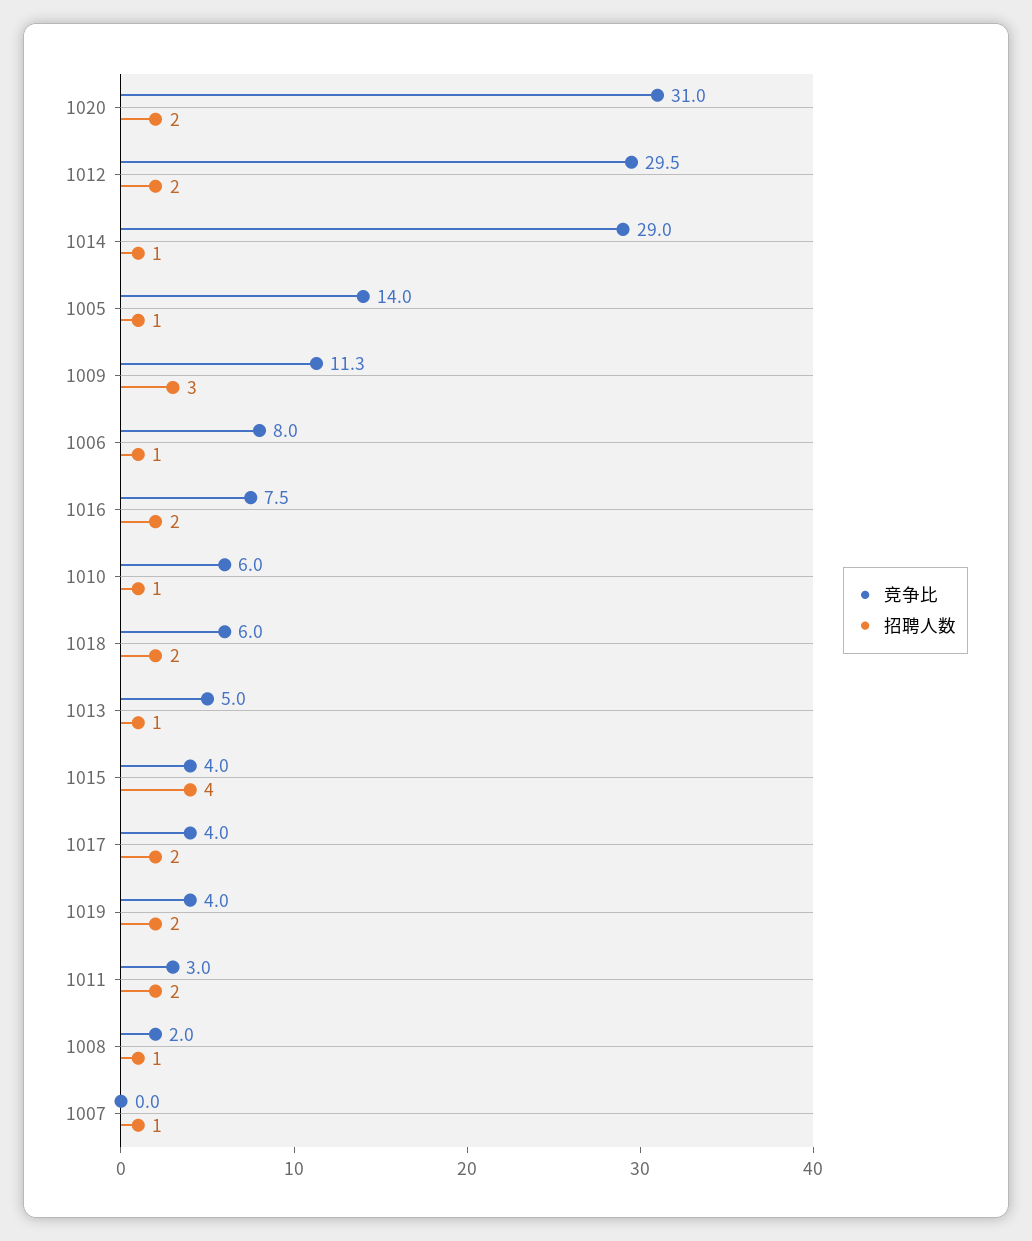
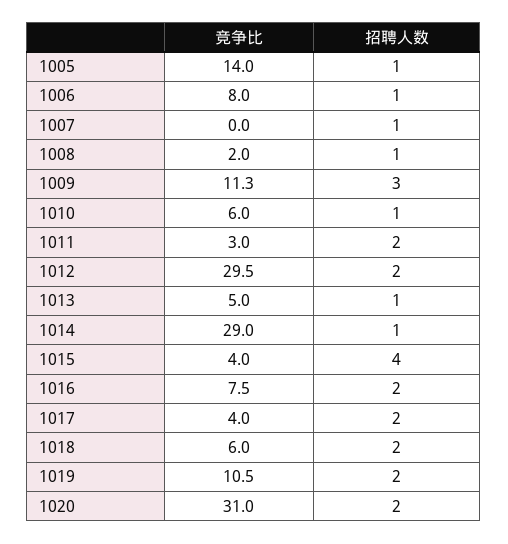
竞争比, 1019: 4 -> 10.5

